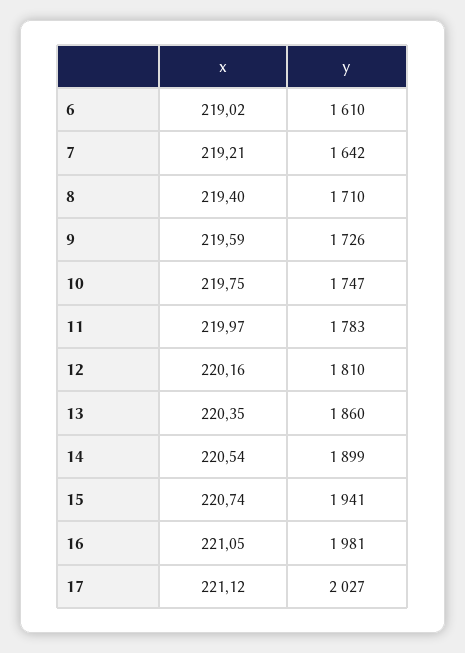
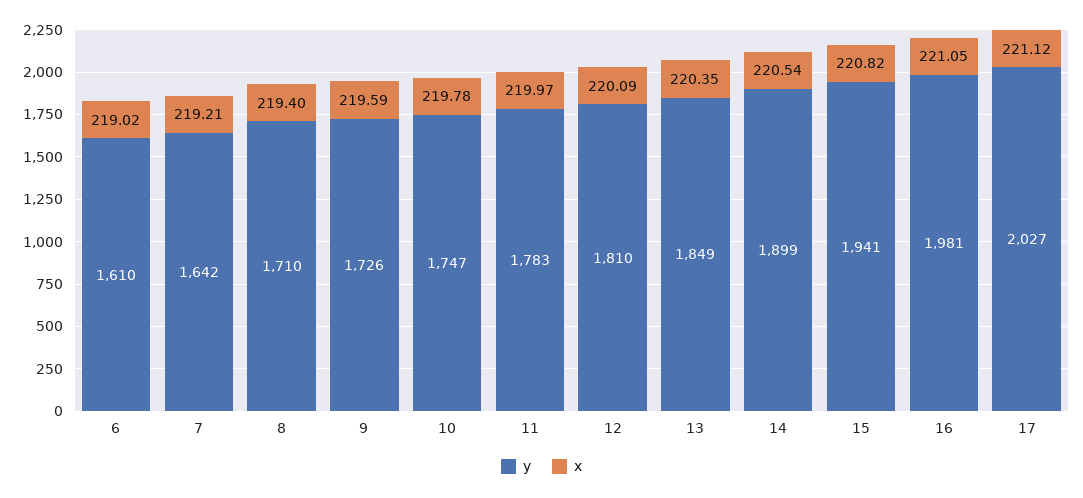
x, 10: 219.75 -> 219.78
x, 12: 220.16 -> 220.09
y, 13: 1860 -> 1849
x, 15: 220.74 -> 220.82

